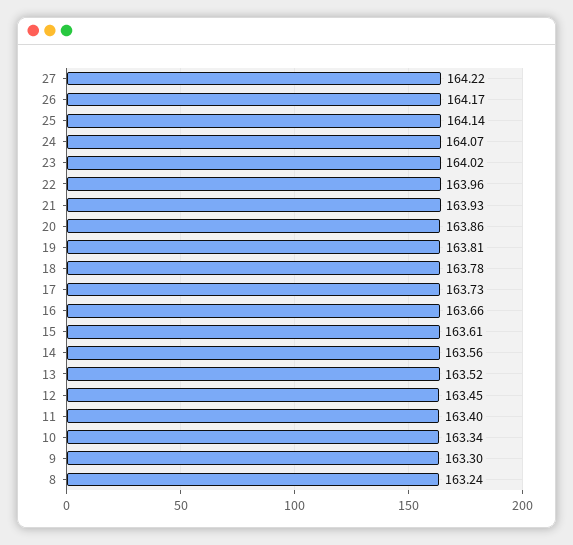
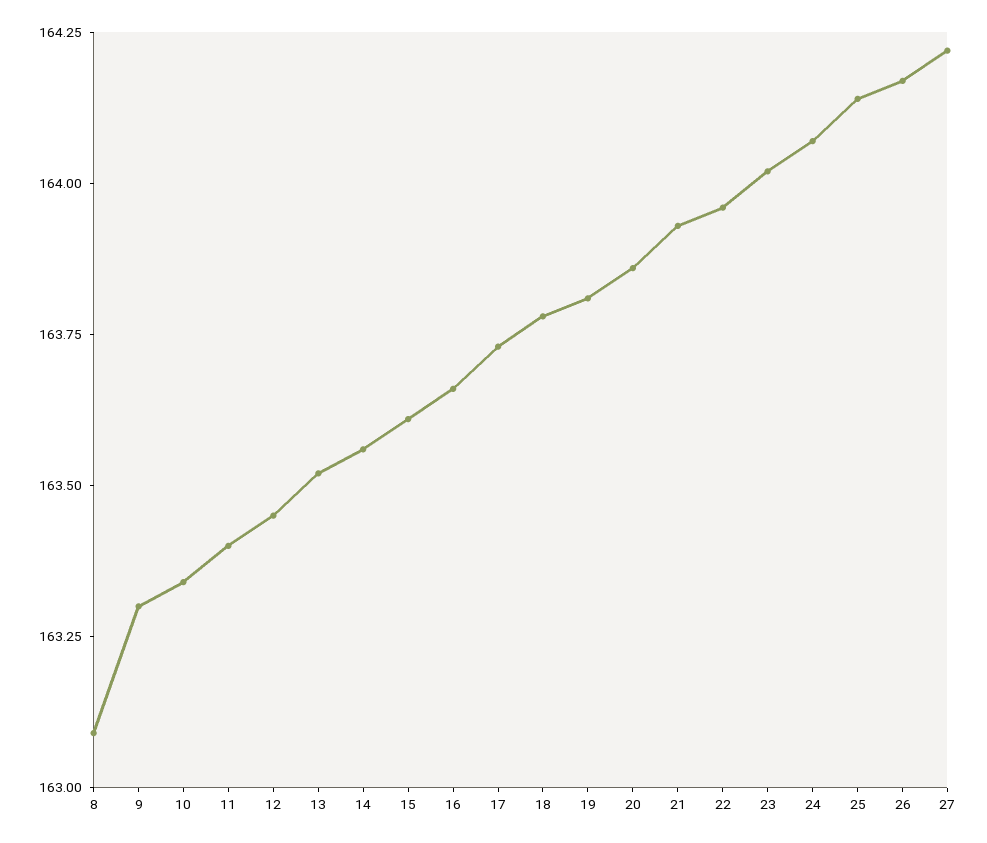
8: 163.24 -> 163.1

